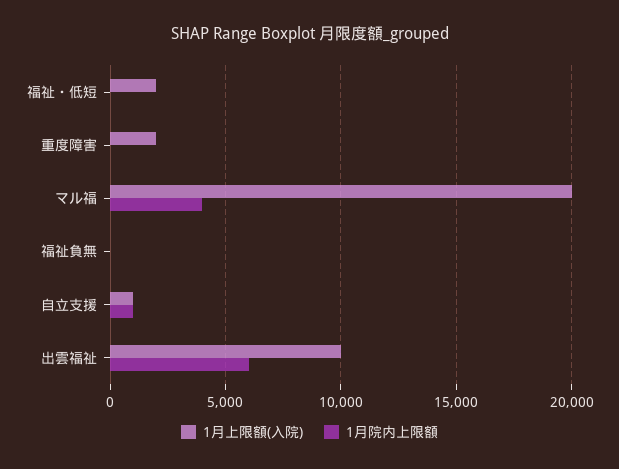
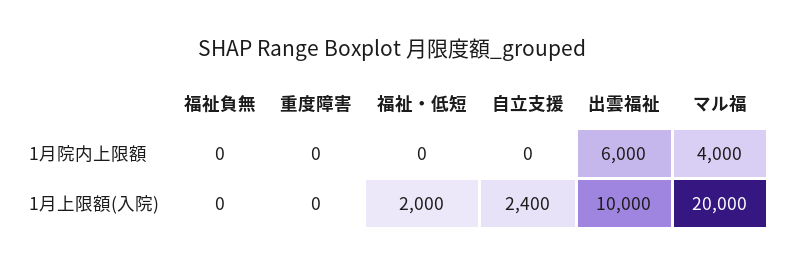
1月上限額(入院), 重度障害: 2000 -> 0
1月上限額(入院), 自立支援: 1000 -> 2400
1月院内上限額, 自立支援: 1000 -> 0

